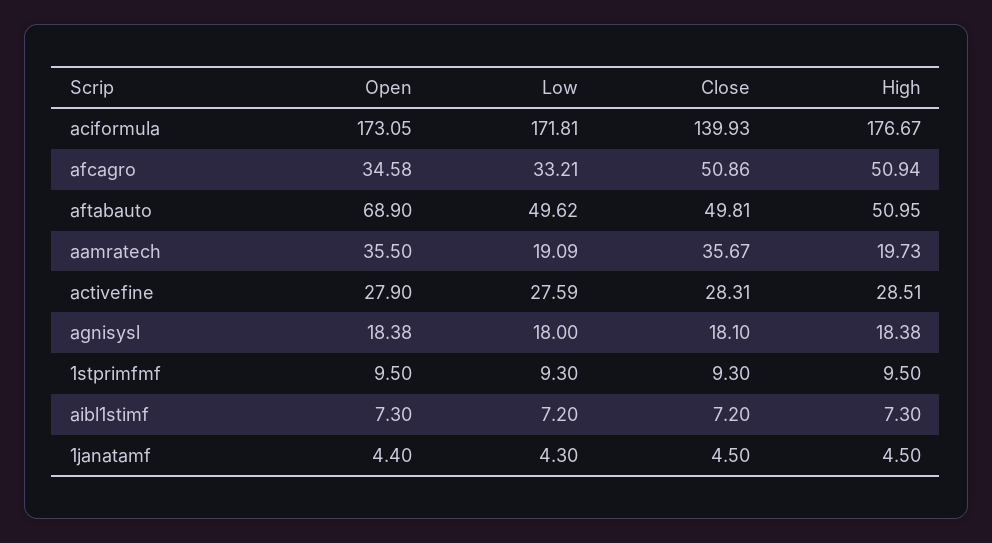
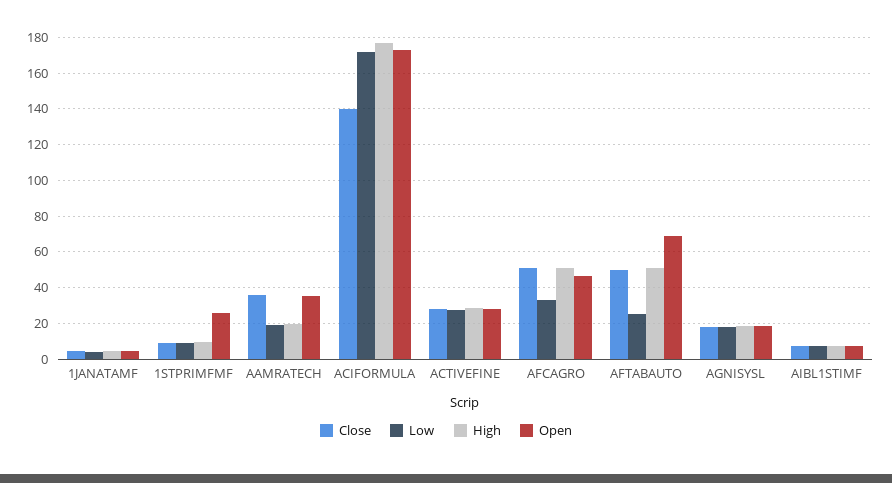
Open, afcagro: 34.58 -> 45
Low, aftabauto: 49.62 -> 25
Open, 1stprimfmf: 9.5 -> 25

